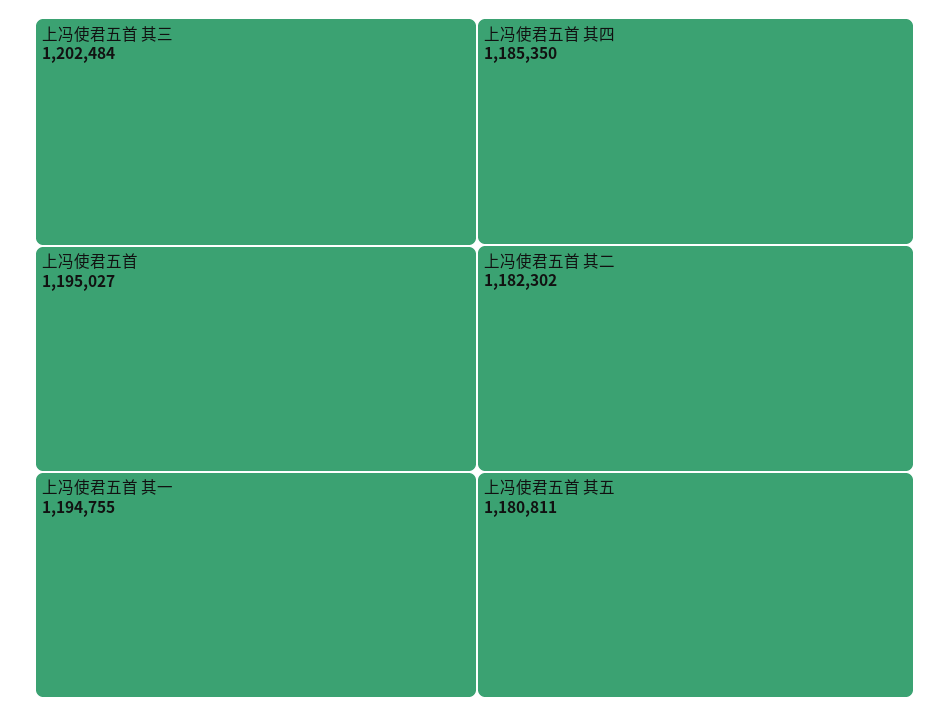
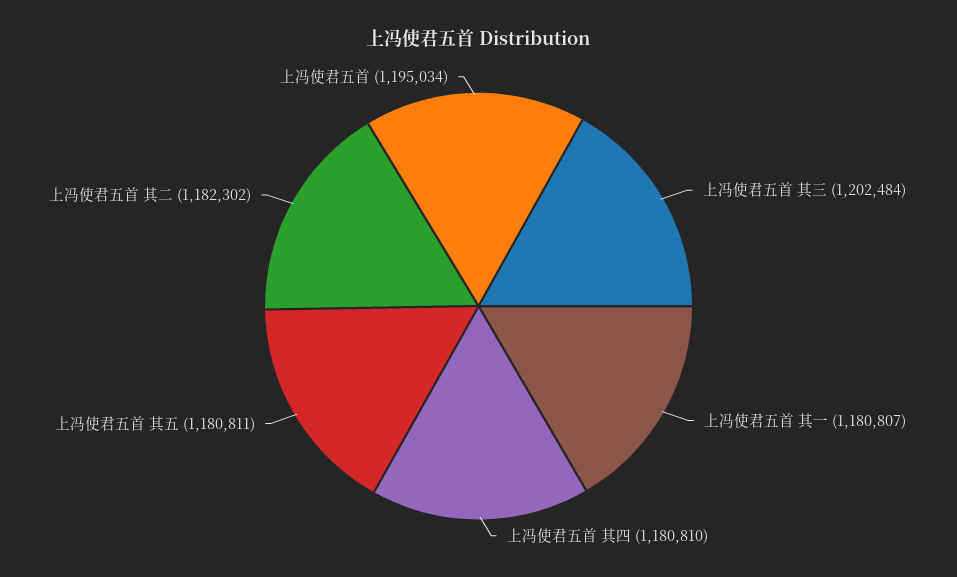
上冯使君五首: 1195027 -> 1195034
上冯使君五首 其一: 1194755 -> 1180807
上冯使君五首 其四: 1185350 -> 1180810

